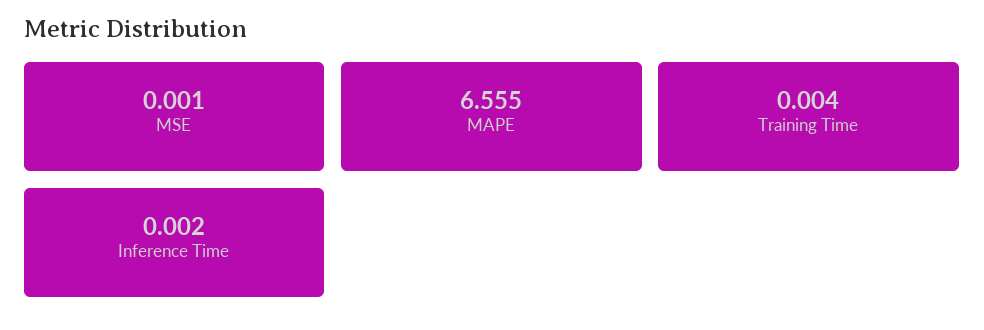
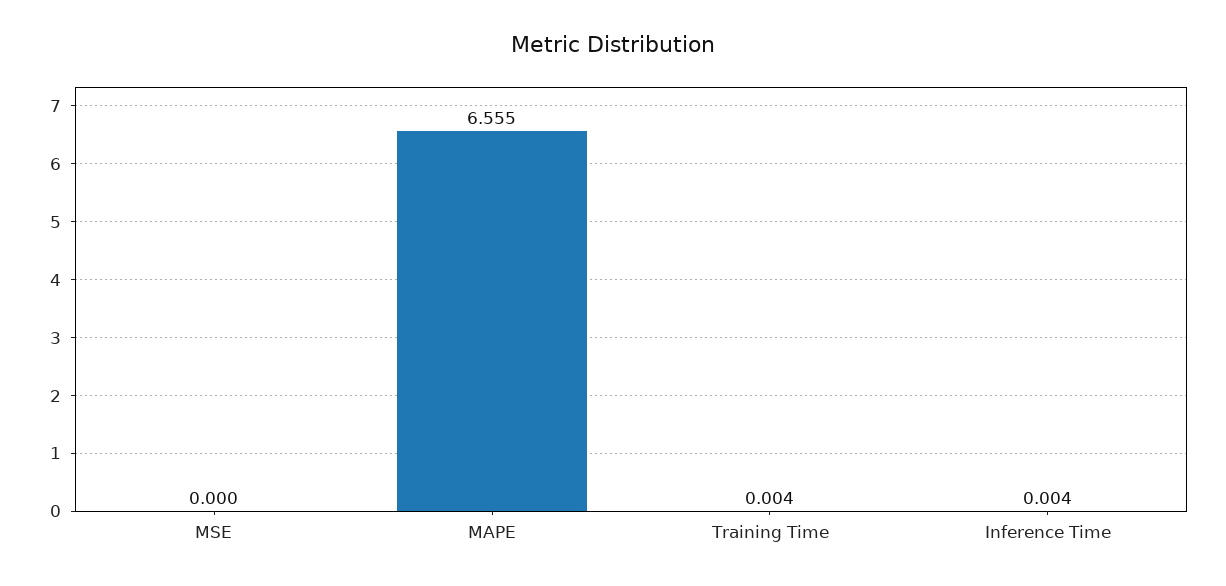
MSE: 0.001 -> 0
Inference Time: 0.002 -> 0.004

